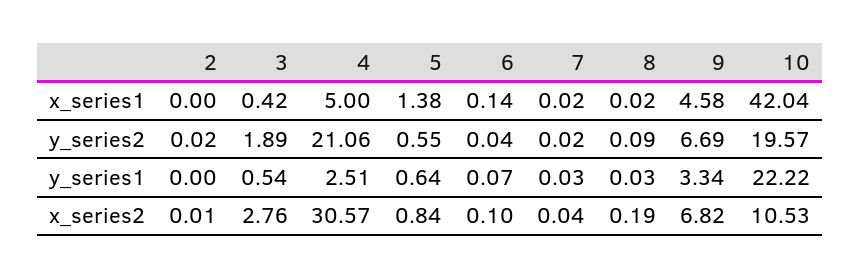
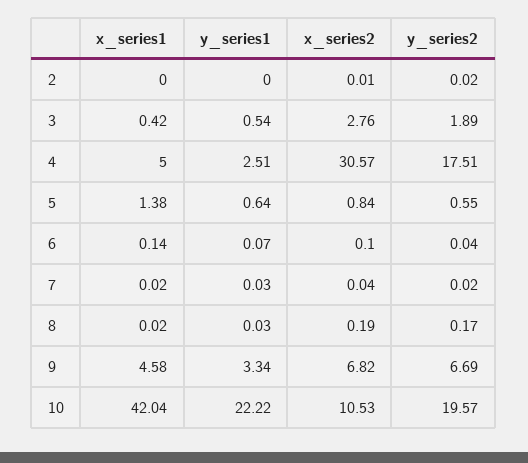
4, y_series2: 21.06 -> 17.51
8, y_series2: 0.09 -> 0.17

